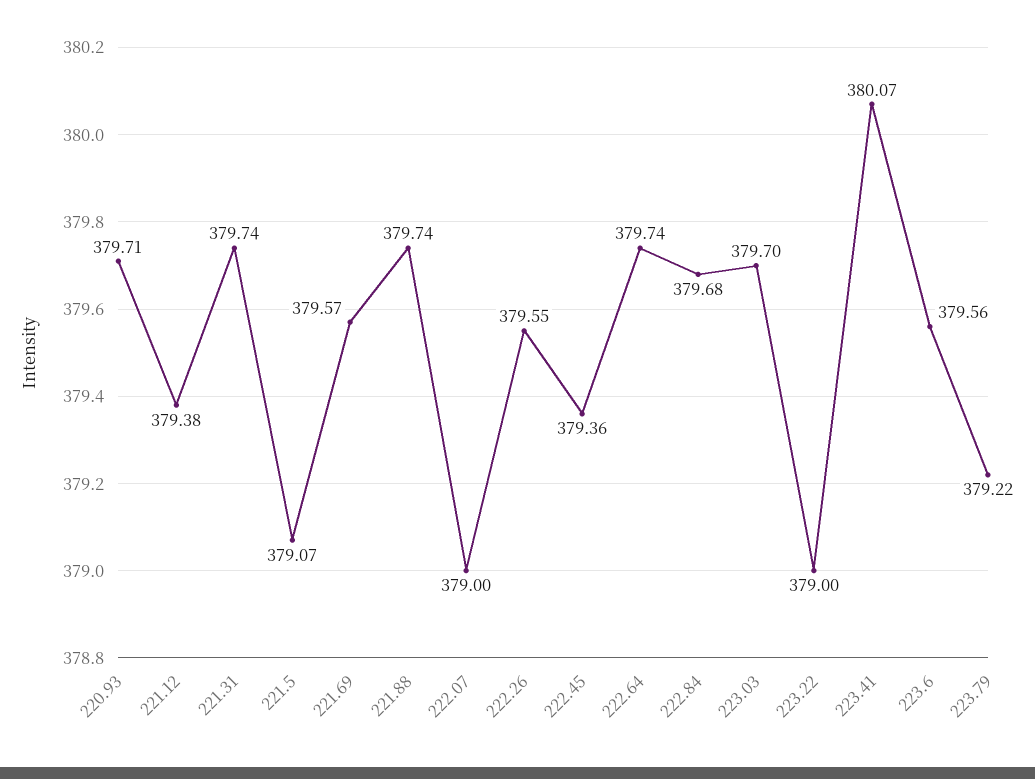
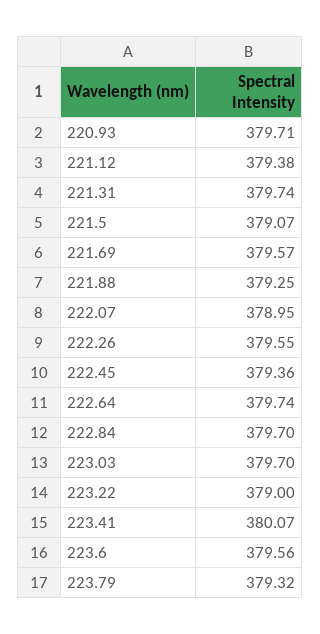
221.88: 379.74 -> 379.25
222.07: 379 -> 378.95
222.84: 379.68 -> 379.7
223.79: 379.22 -> 379.32

